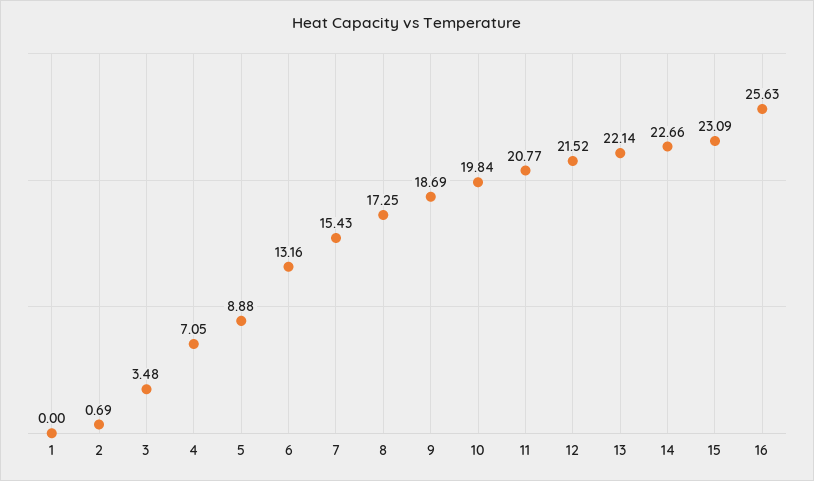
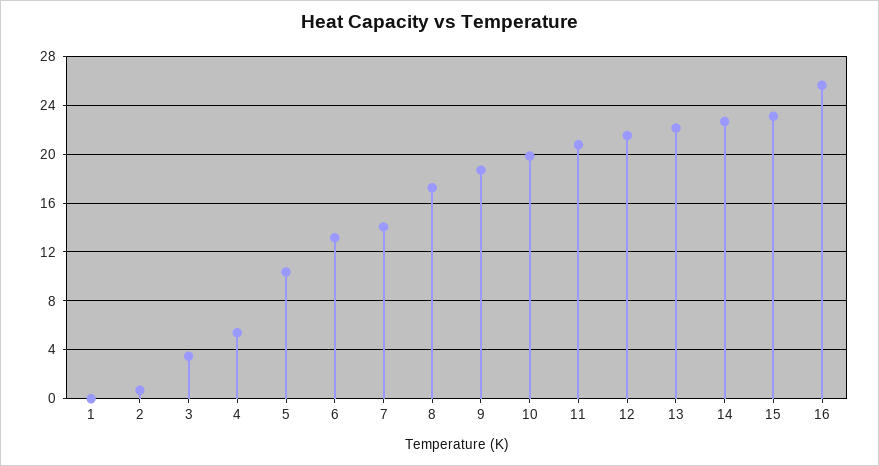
4: 7.05 -> 5.5
5: 8.88 -> 10.5
7: 15.43 -> 14

